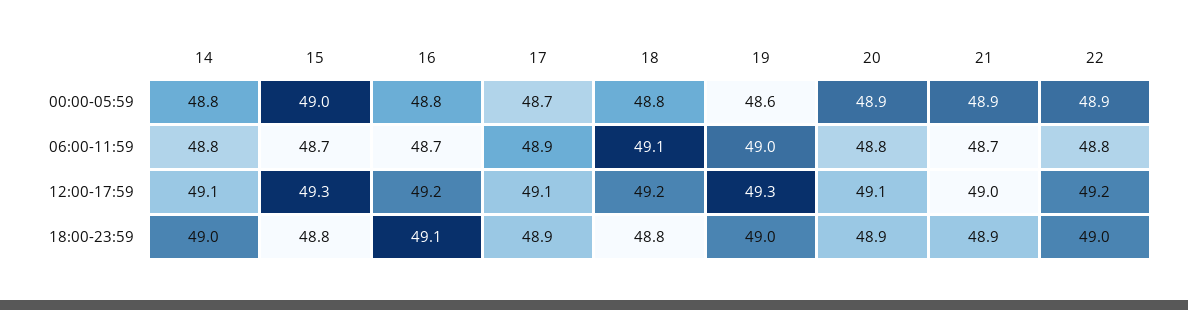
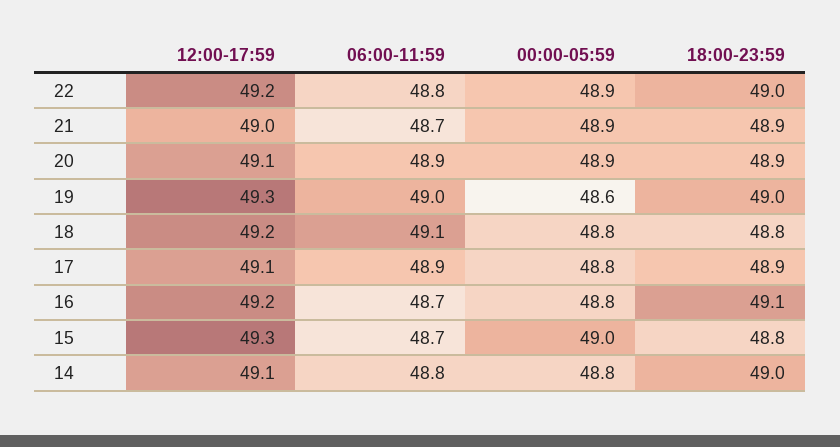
17, 00:00-05:59: 48.7 -> 48.8
20, 06:00-11:59: 48.8 -> 48.9

